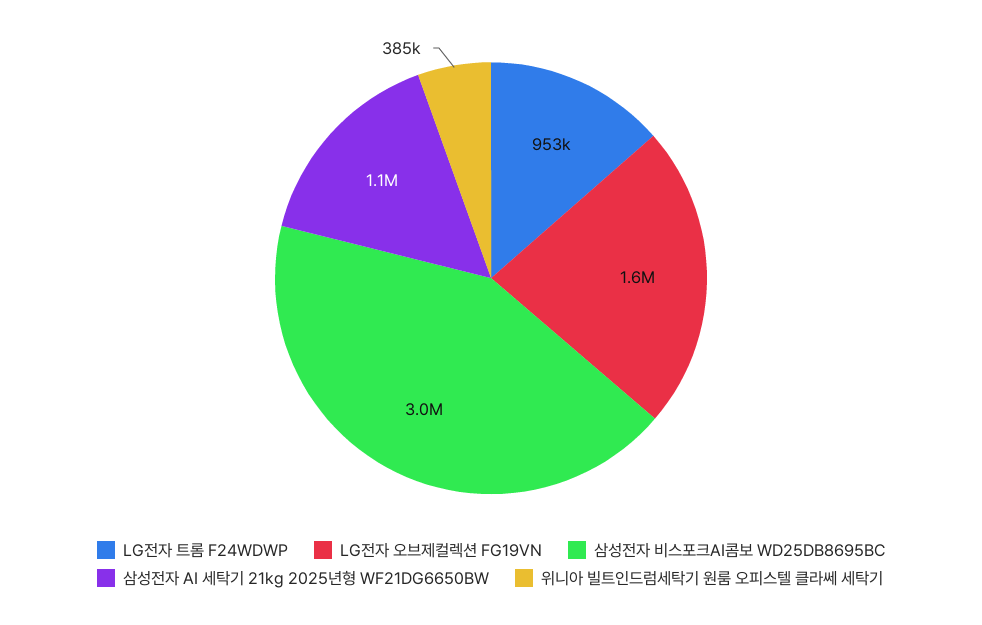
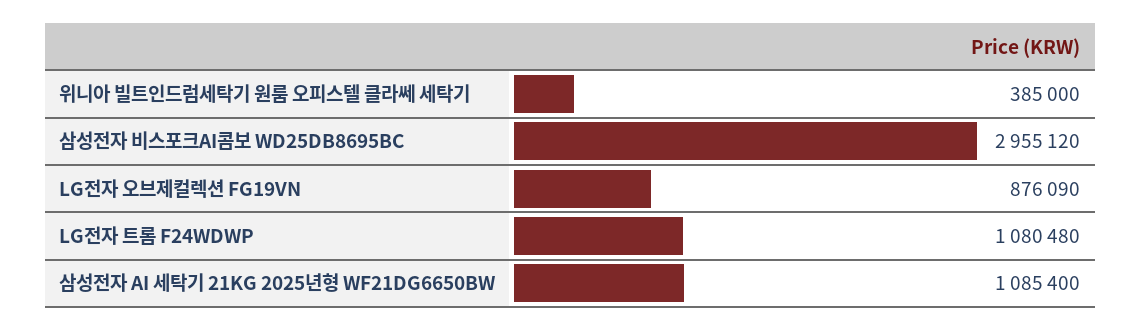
LG전자 트롬 F24WDWP: 953000 -> 1080480
LG전자 오브제컬렉션 FG19VN: 1600000 -> 876090

